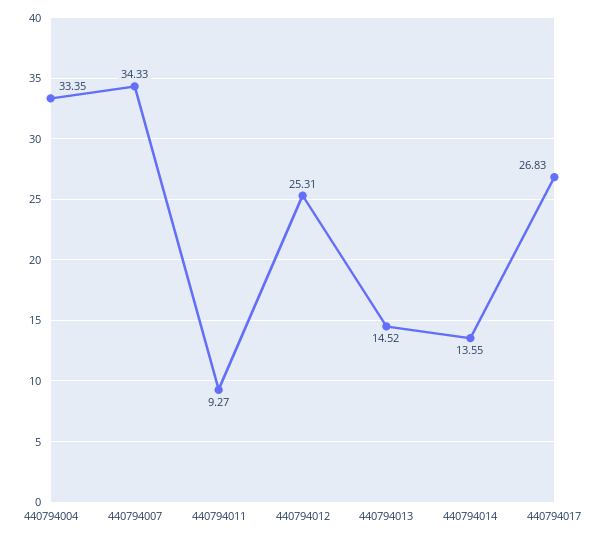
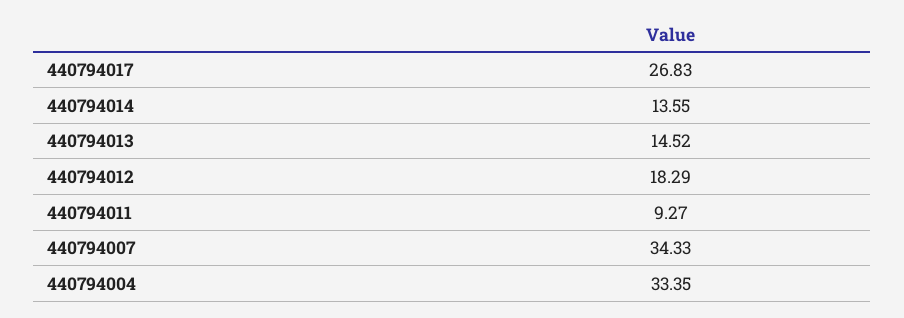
440794012: 25.31 -> 18.29

